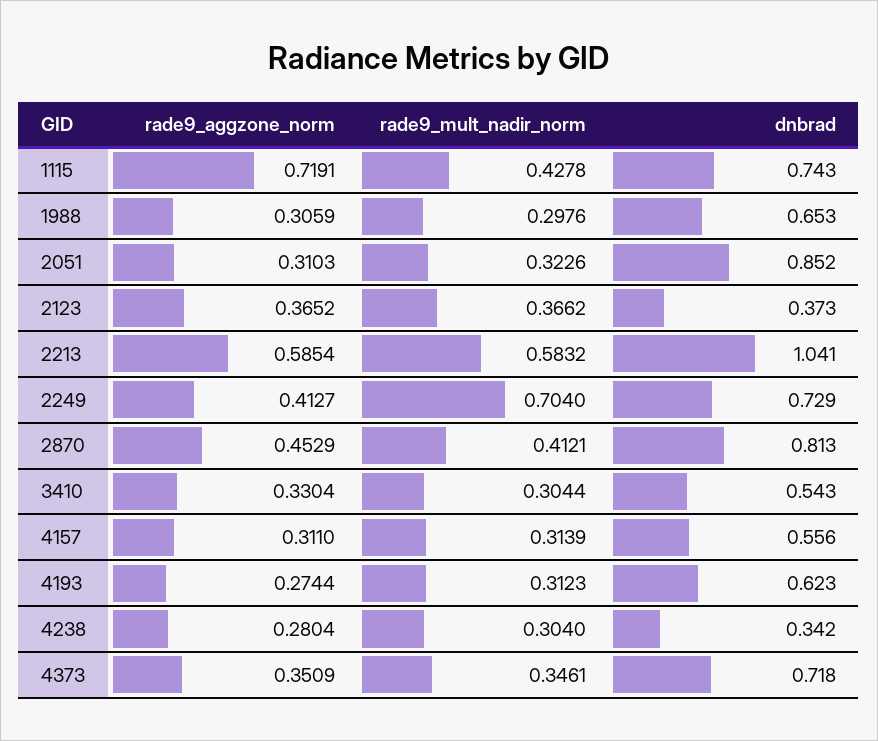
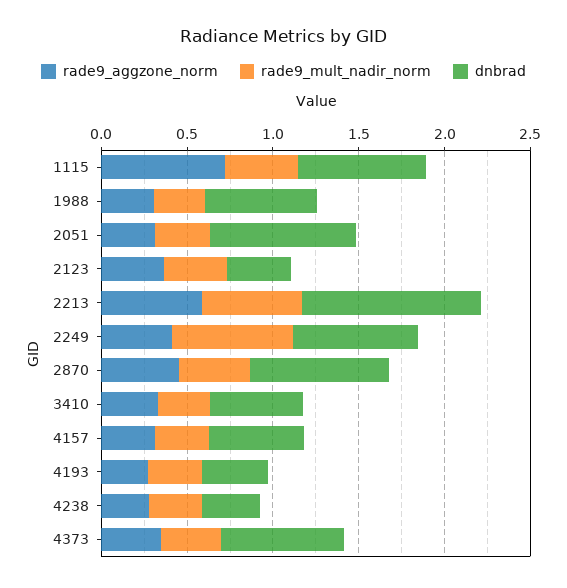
dnbrad, 4193: 0.623 -> 0.4

